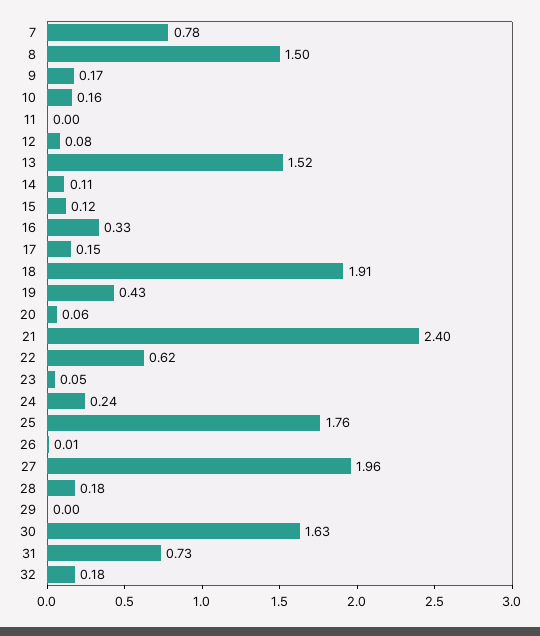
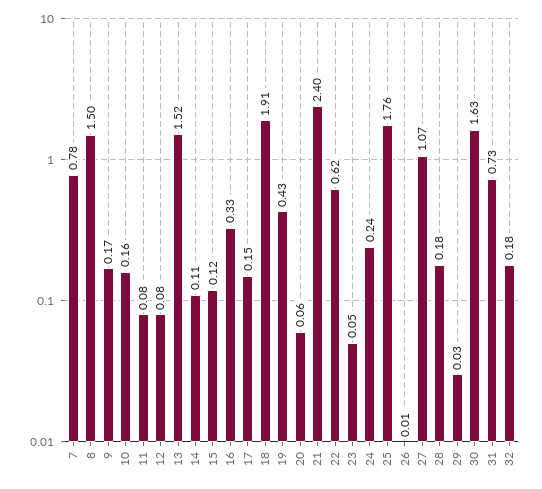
11: 0 -> 0.08
27: 1.96 -> 1.07
29: 0 -> 0.03

